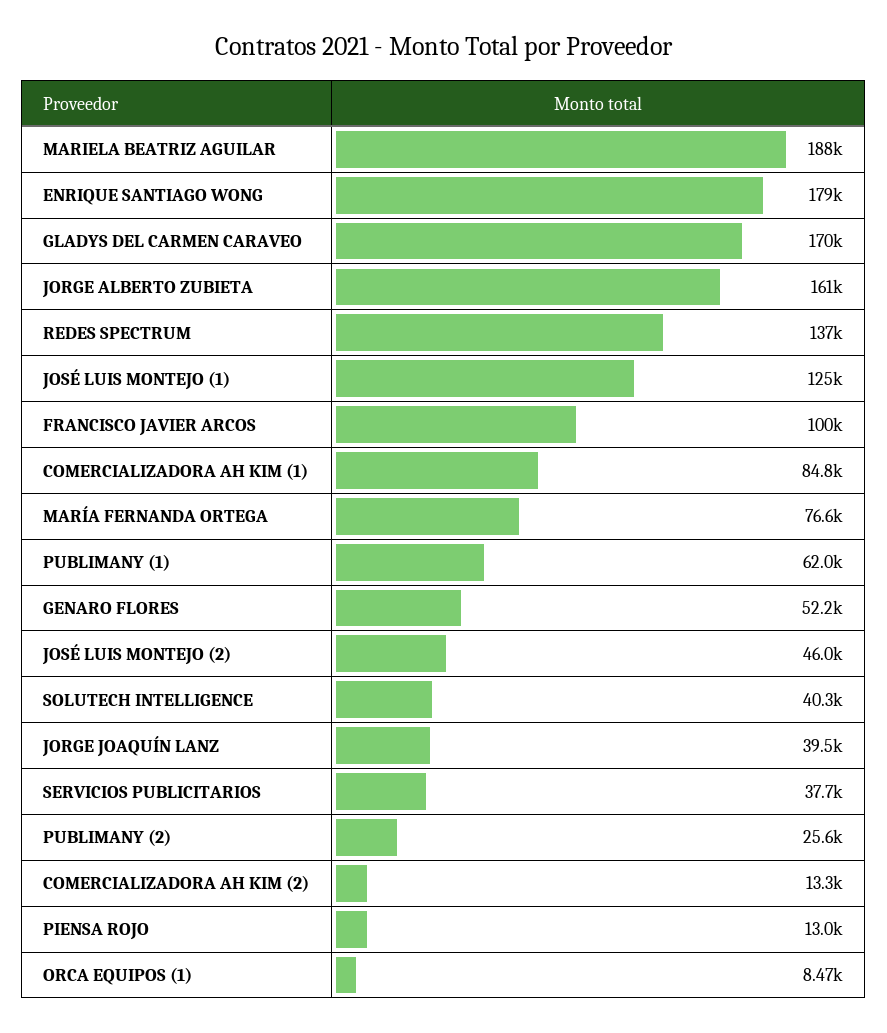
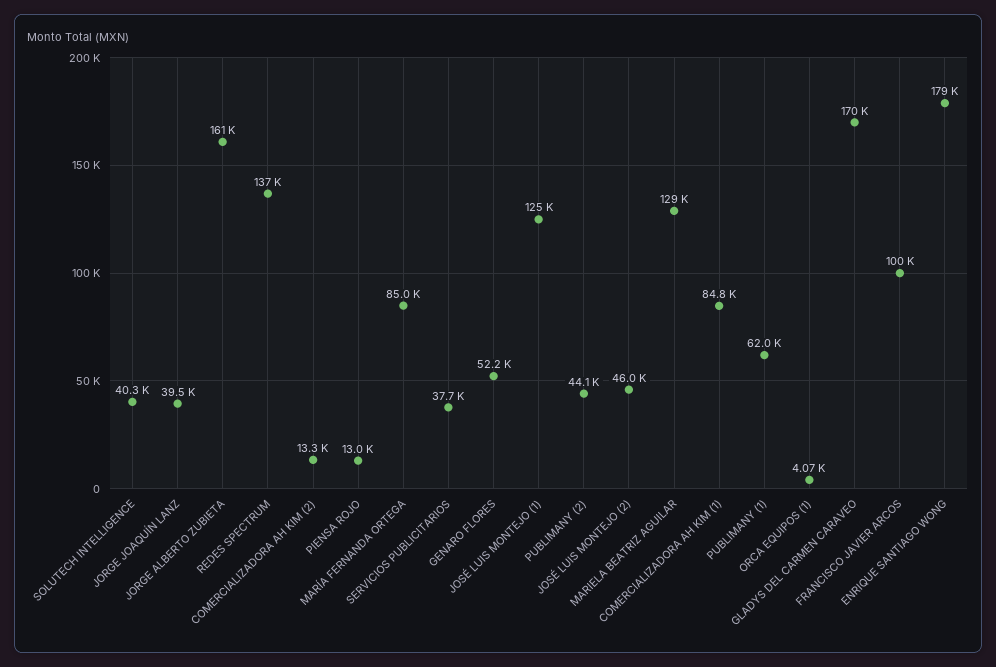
MARIELA BEATRIZ AGUILAR: 188000 -> 129000
MARÍA FERNANDA ORTEGA: 76600 -> 85000
PUBLIMANY (2): 25600 -> 44100
ORCA EQUIPOS (1): 8470 -> 4070

